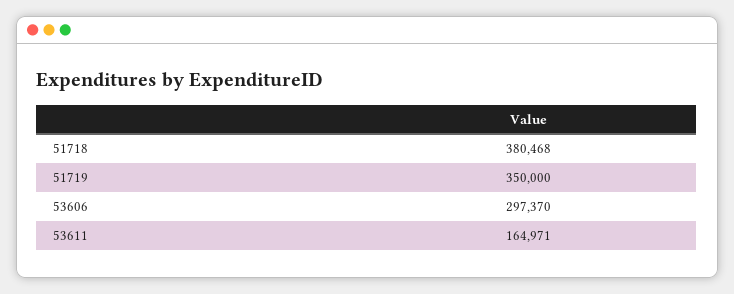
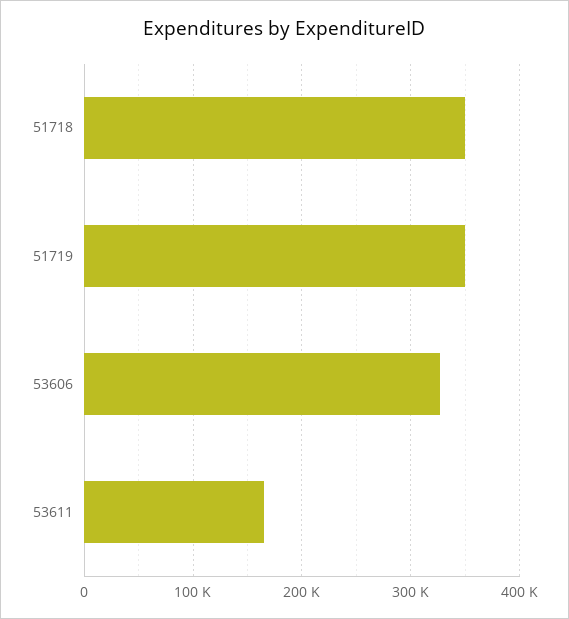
51718: 380468 -> 350000
53606: 297370 -> 330000

